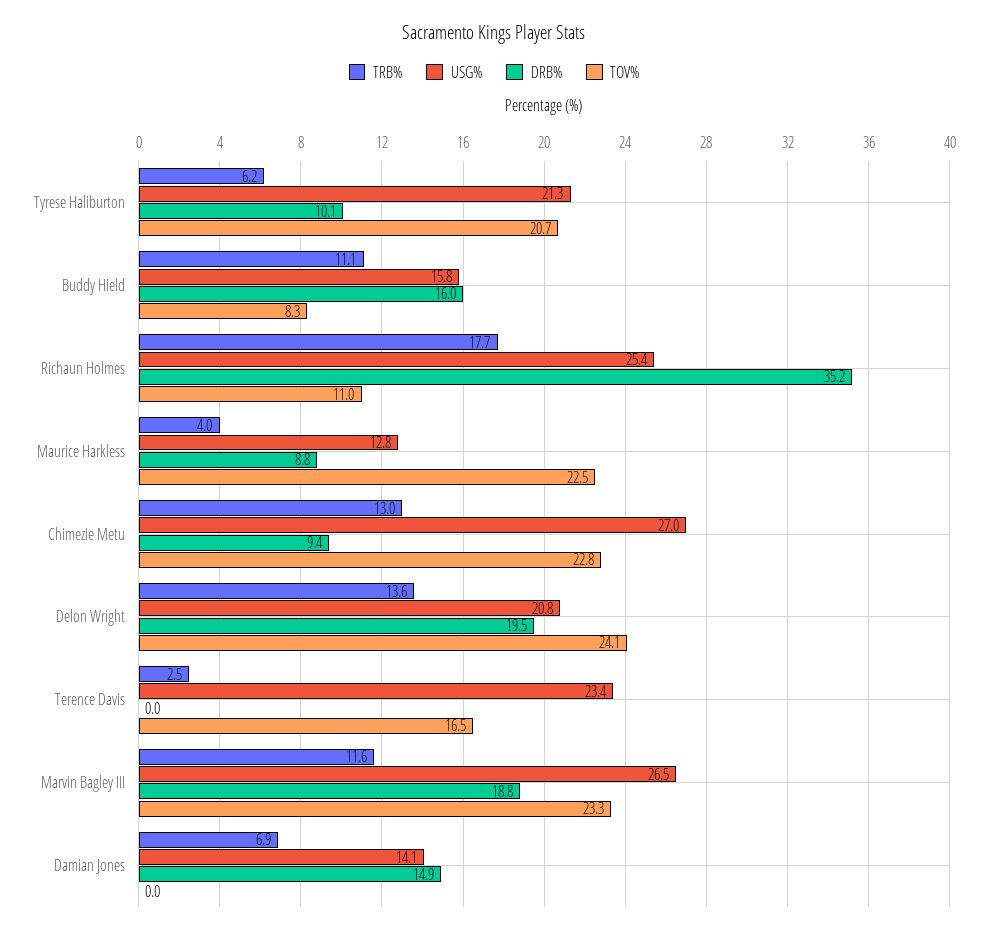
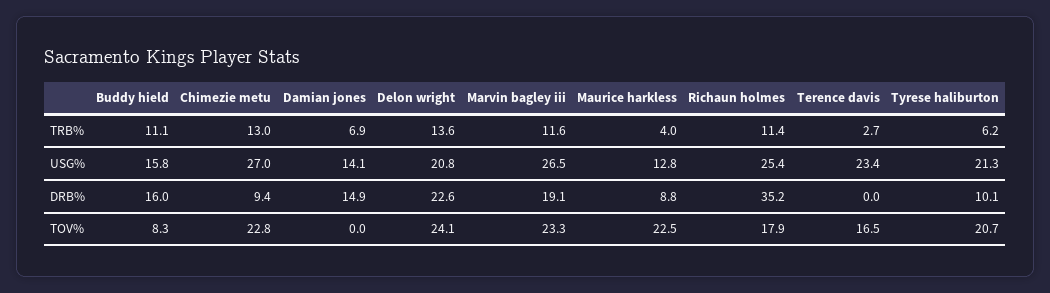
TRB%, Richaun Holmes: 17.7 -> 11.4
TOV%, Richaun Holmes: 11 -> 17.9
DRB%, Delon Wright: 19.5 -> 22.6
TRB%, Terence Davis: 2.5 -> 2.7
DRB%, Marvin Bagley III: 18.8 -> 19.1

